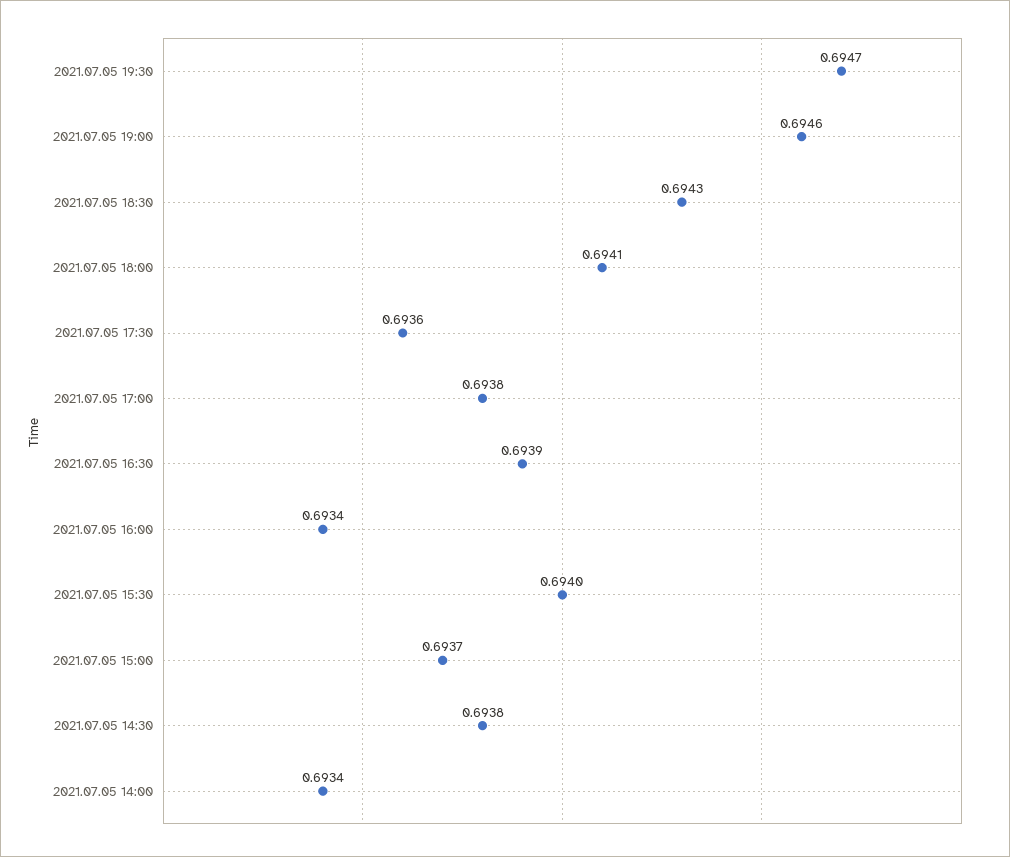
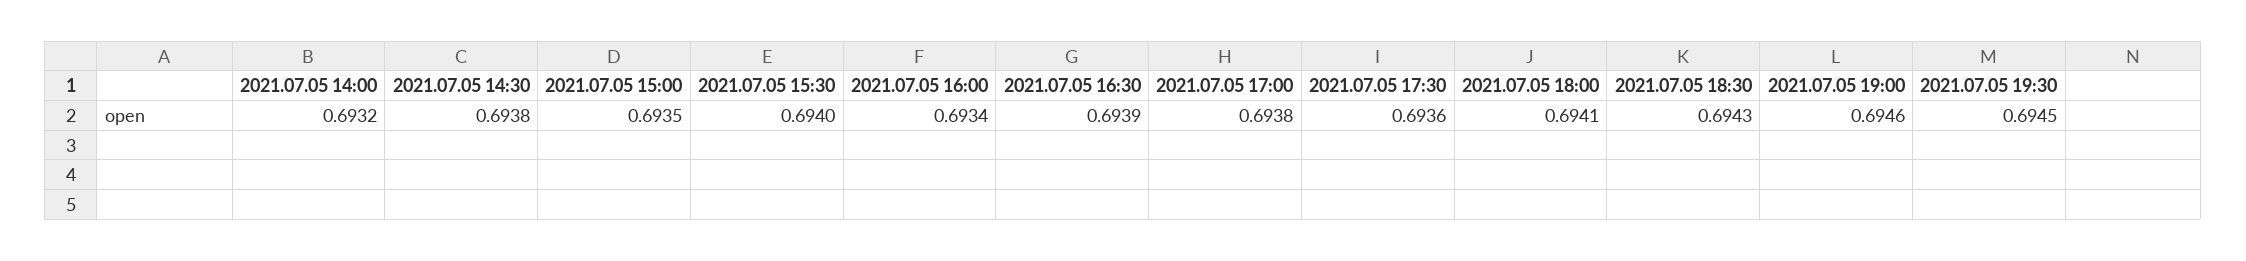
2021.07.05 19:30: 0.6947 -> 0.6945
2021.07.05 15:00: 0.6937 -> 0.6935
2021.07.05 14:00: 0.6934 -> 0.6932

